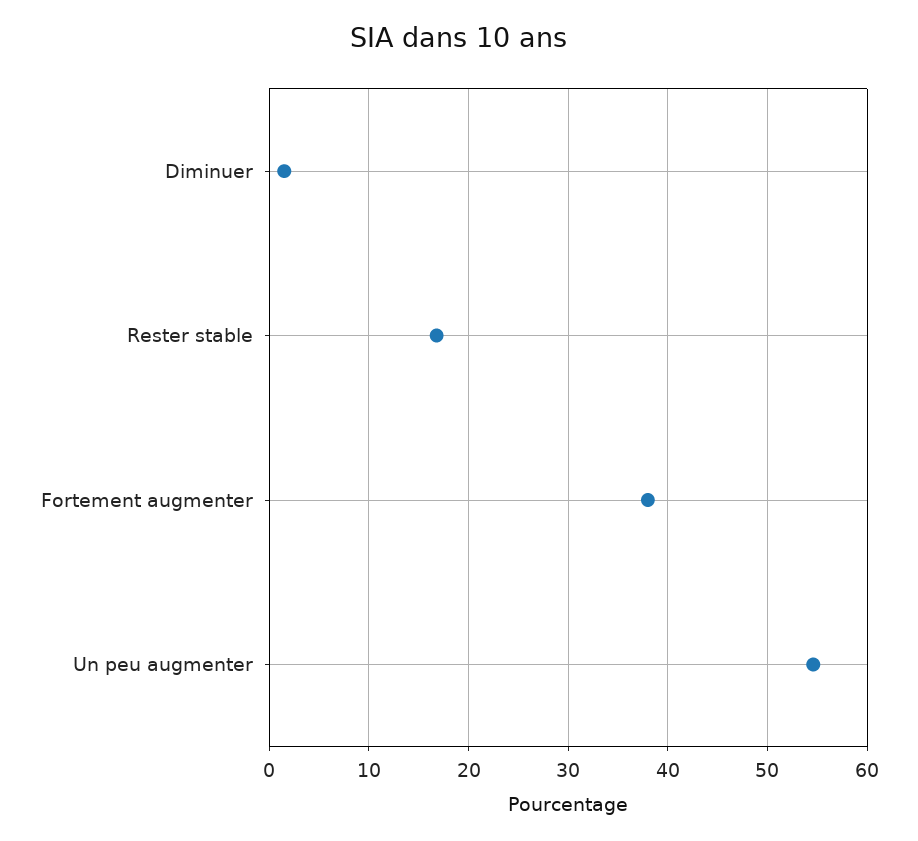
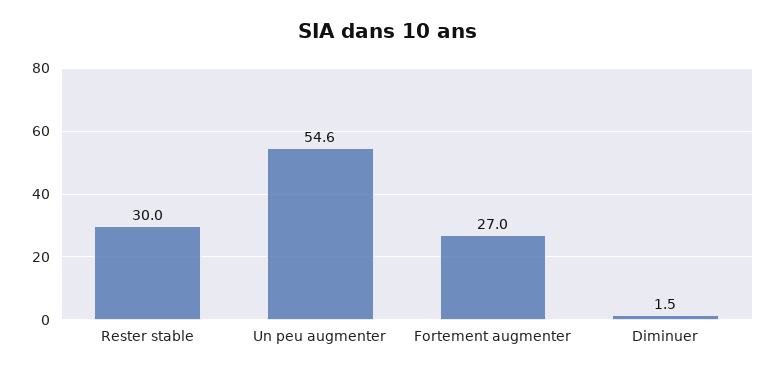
Rester stable: 17 -> 30
Fortement augmenter: 38 -> 27

